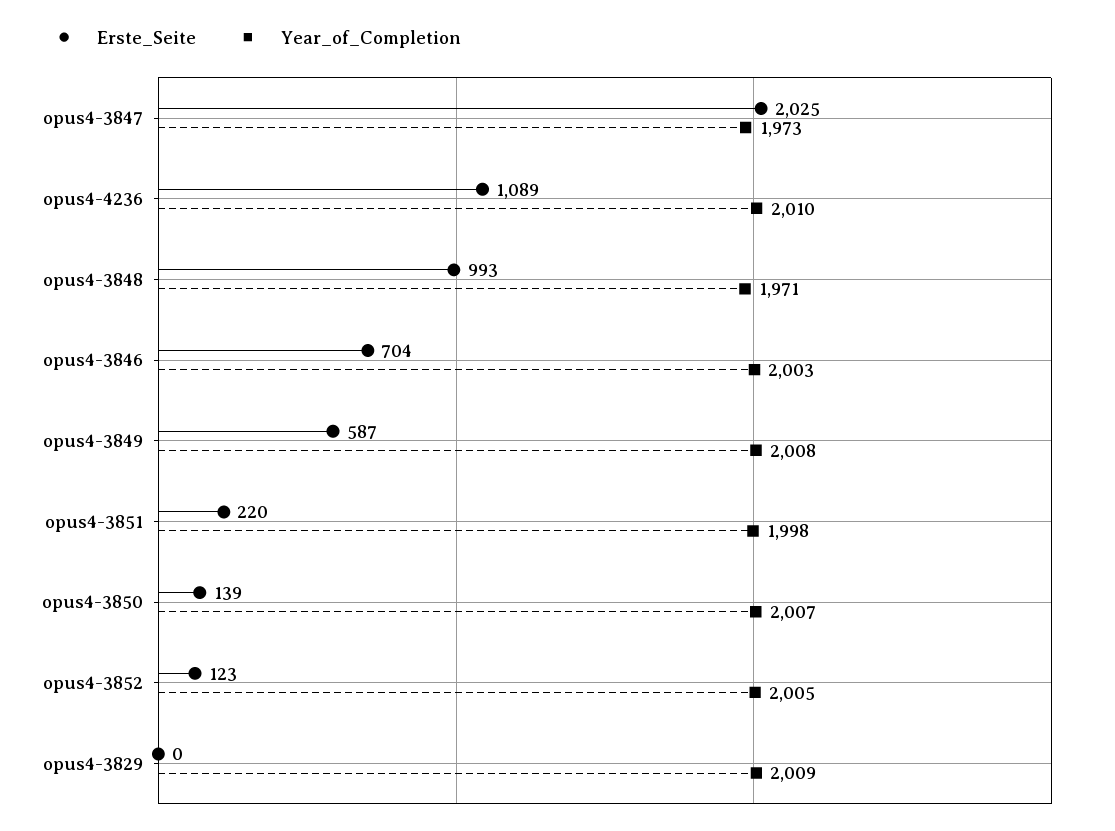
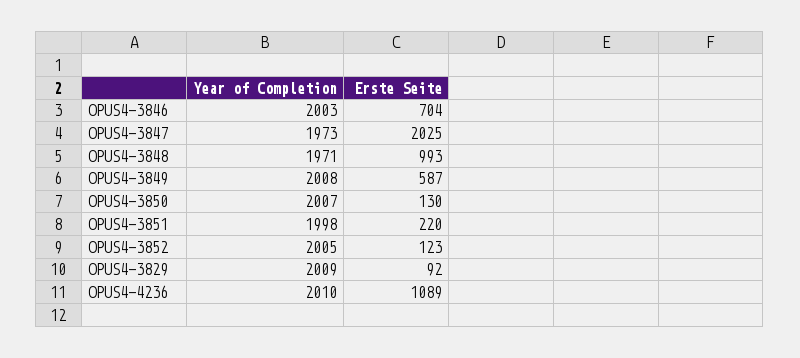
Erste_Seite, opus4-3850: 139 -> 130
Erste_Seite, opus4-3829: 0 -> 92

